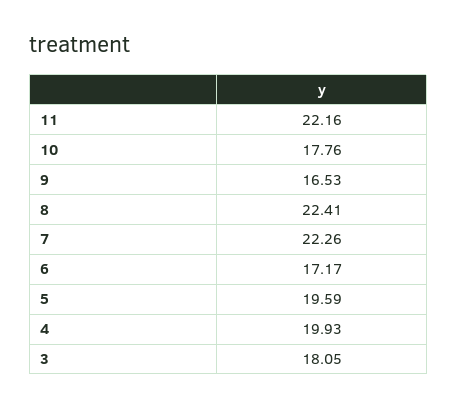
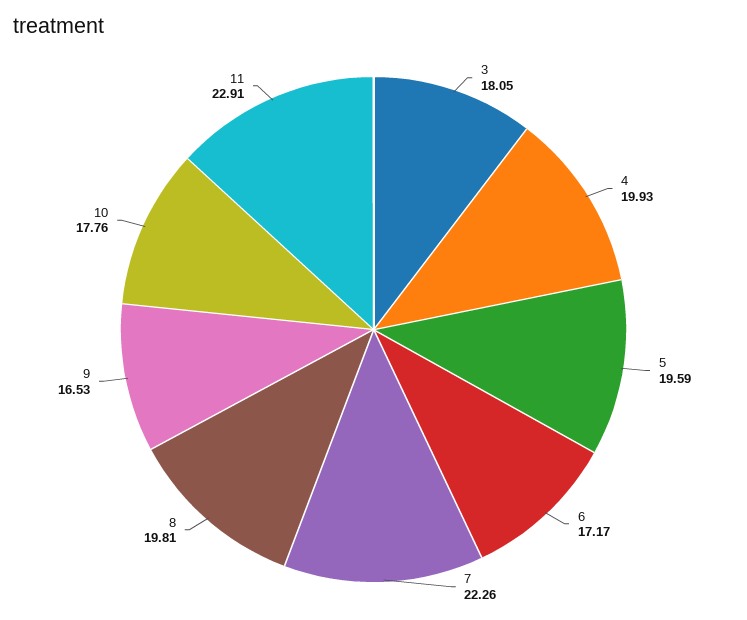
11: 22.16 -> 22.91
8: 22.41 -> 19.81

